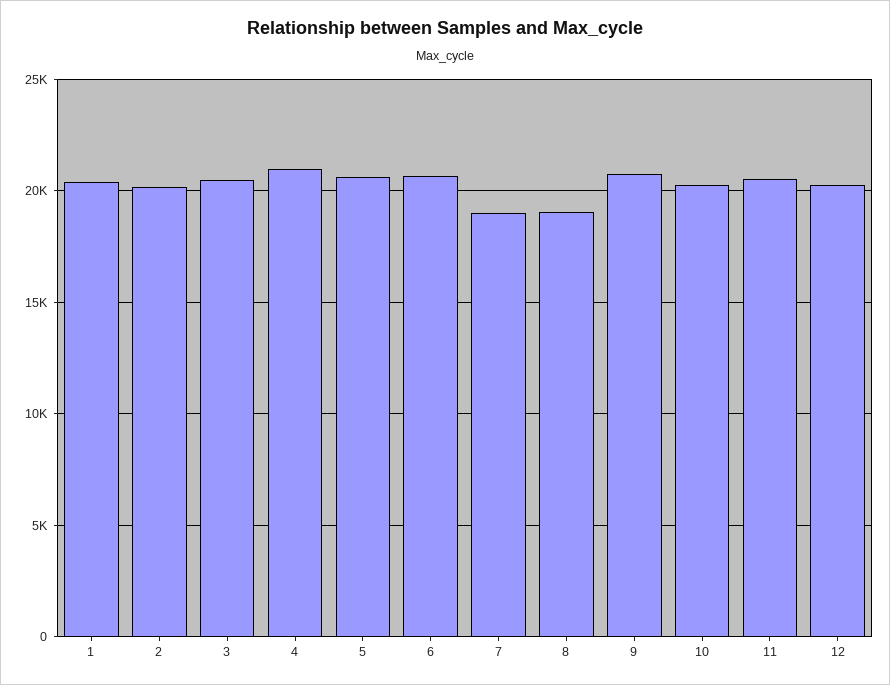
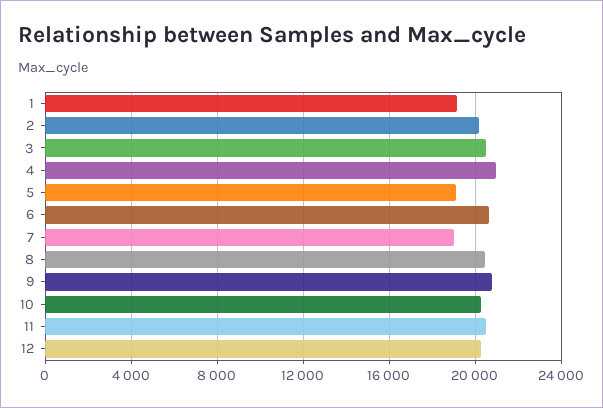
1: 20500 -> 19000
5: 20500 -> 19000
8: 19000 -> 20500

